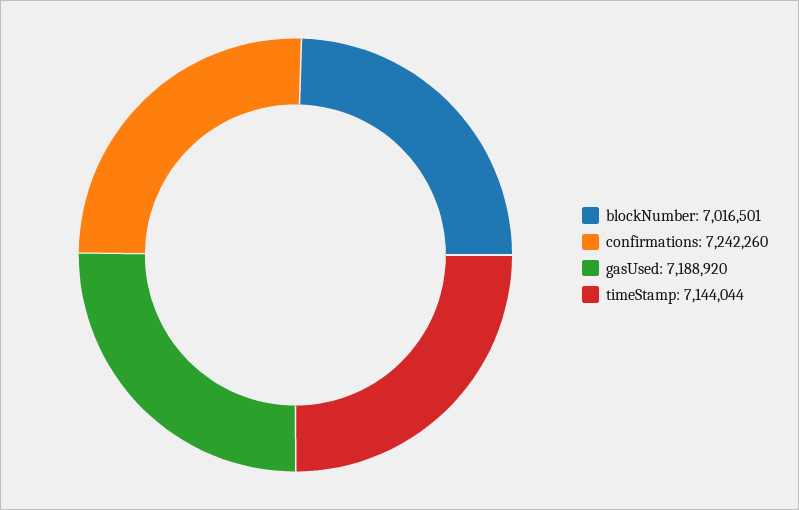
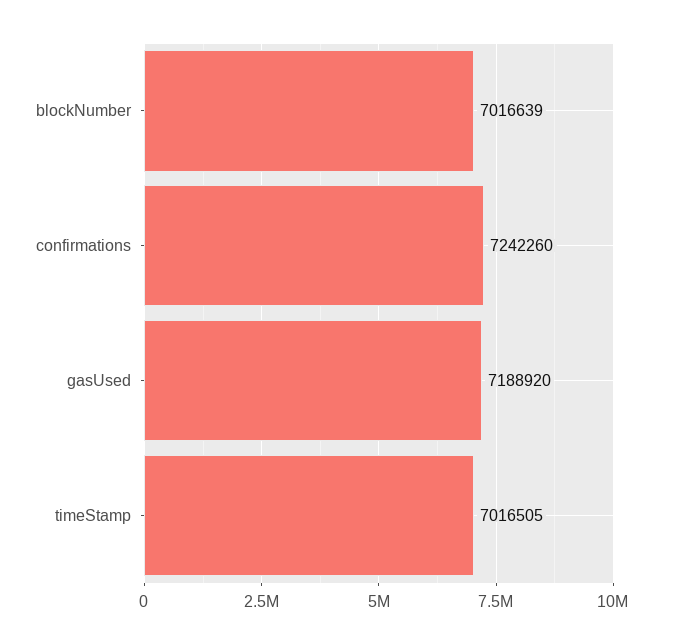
blockNumber: 7016501 -> 7016639
timeStamp: 7144044 -> 7016505

